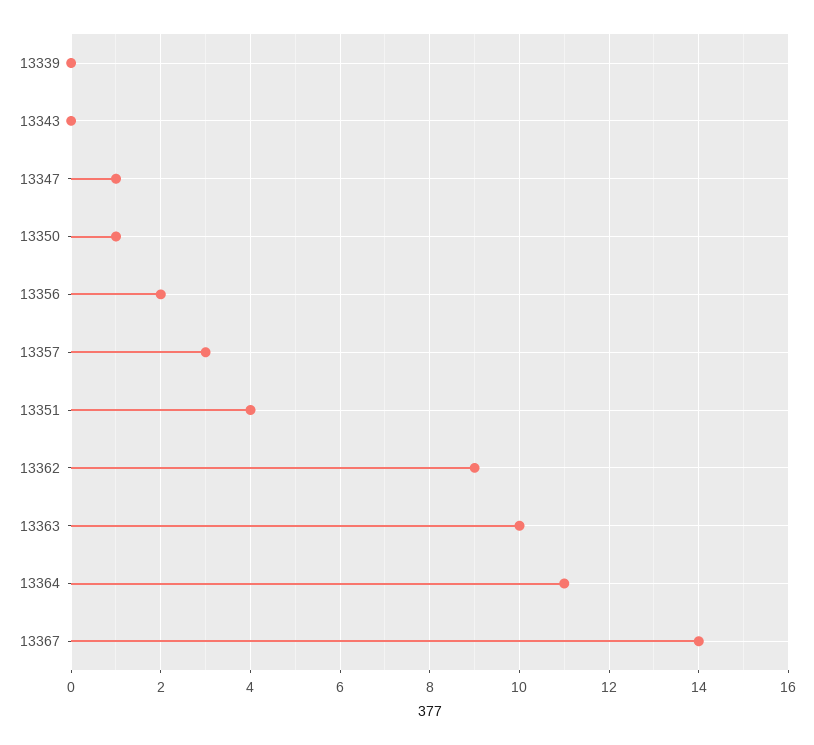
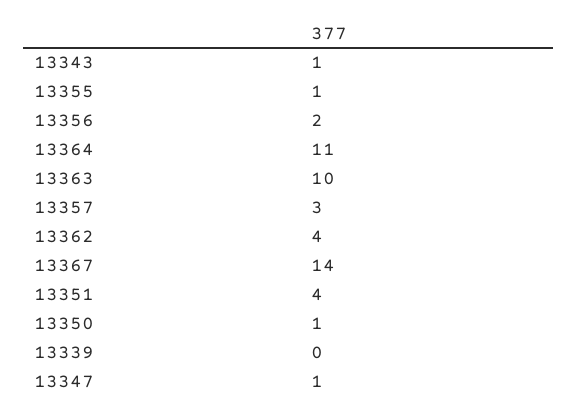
13343: 0 -> 1
13362: 9 -> 4
13355: none -> 1

